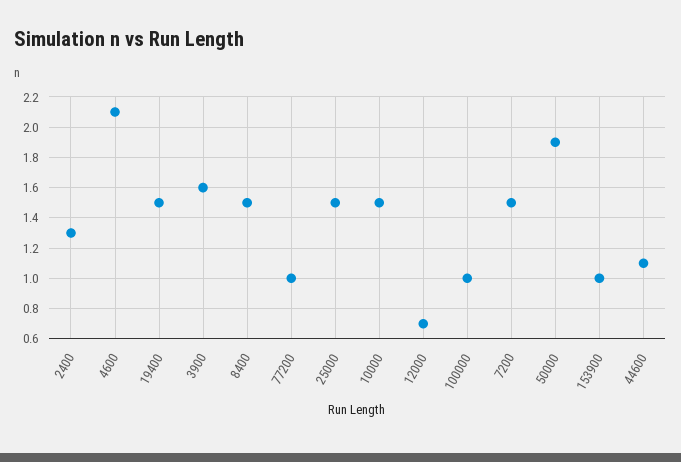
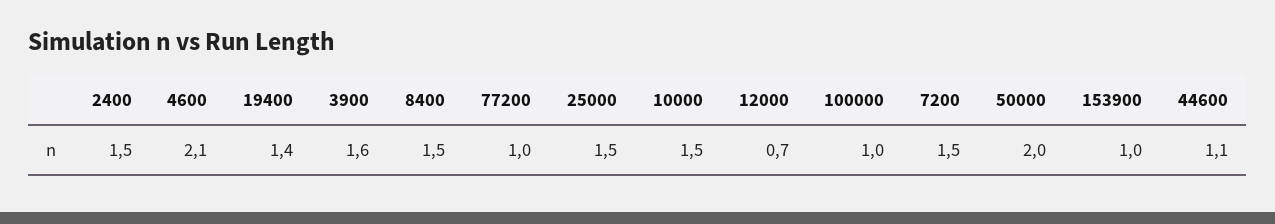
2400: 1.3 -> 1.5
19400: 1.5 -> 1.4
50000: 1.9 -> 2

